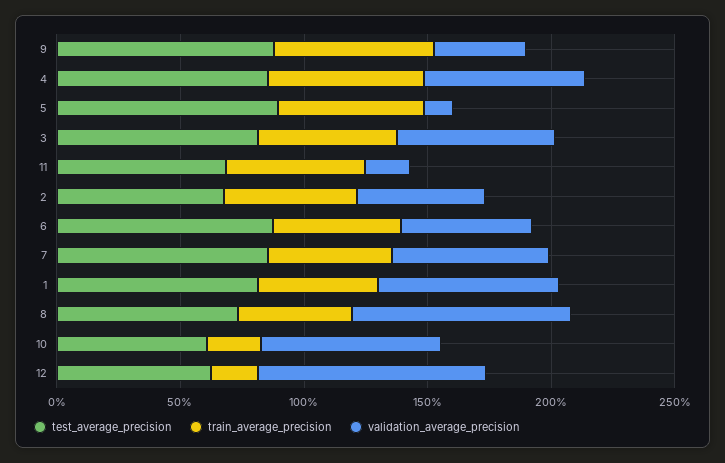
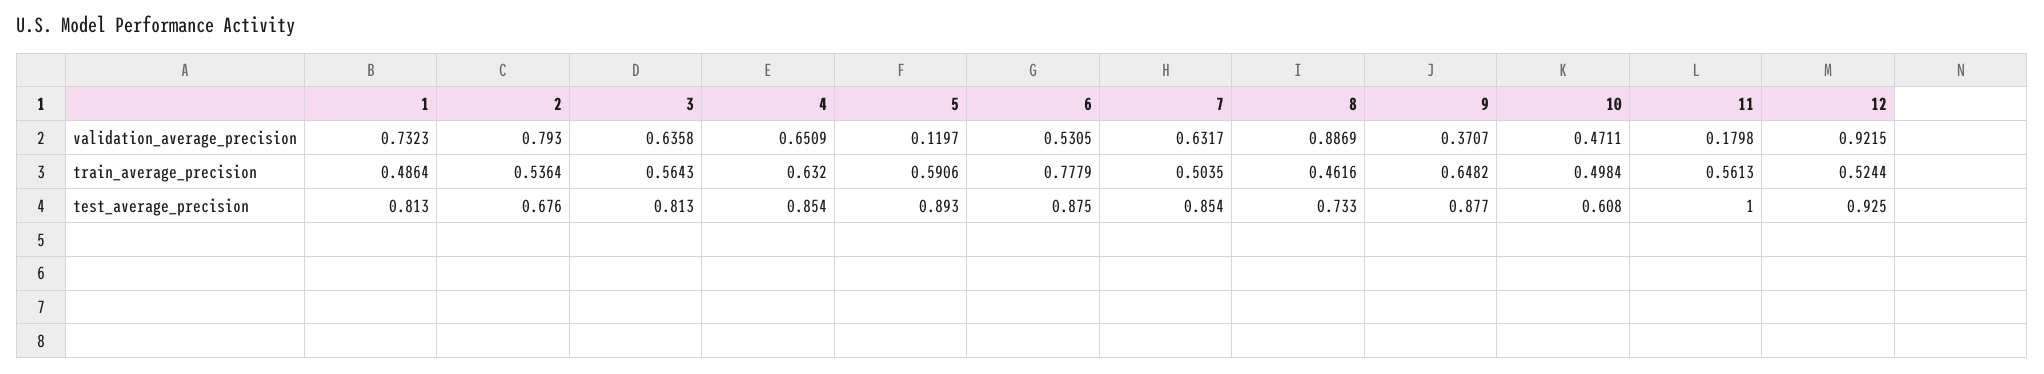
test_average_precision, 11: 0.7 -> 1
validation_average_precision, 2: 0.5 -> 0.793
train_average_precision, 6: 0.5 -> 0.7779
train_average_precision, 10: 0.2 -> 0.4984
validation_average_precision, 10: 0.7 -> 0.4711
test_average_precision, 12: 0.6 -> 0.925
train_average_precision, 12: 0.2 -> 0.5244

